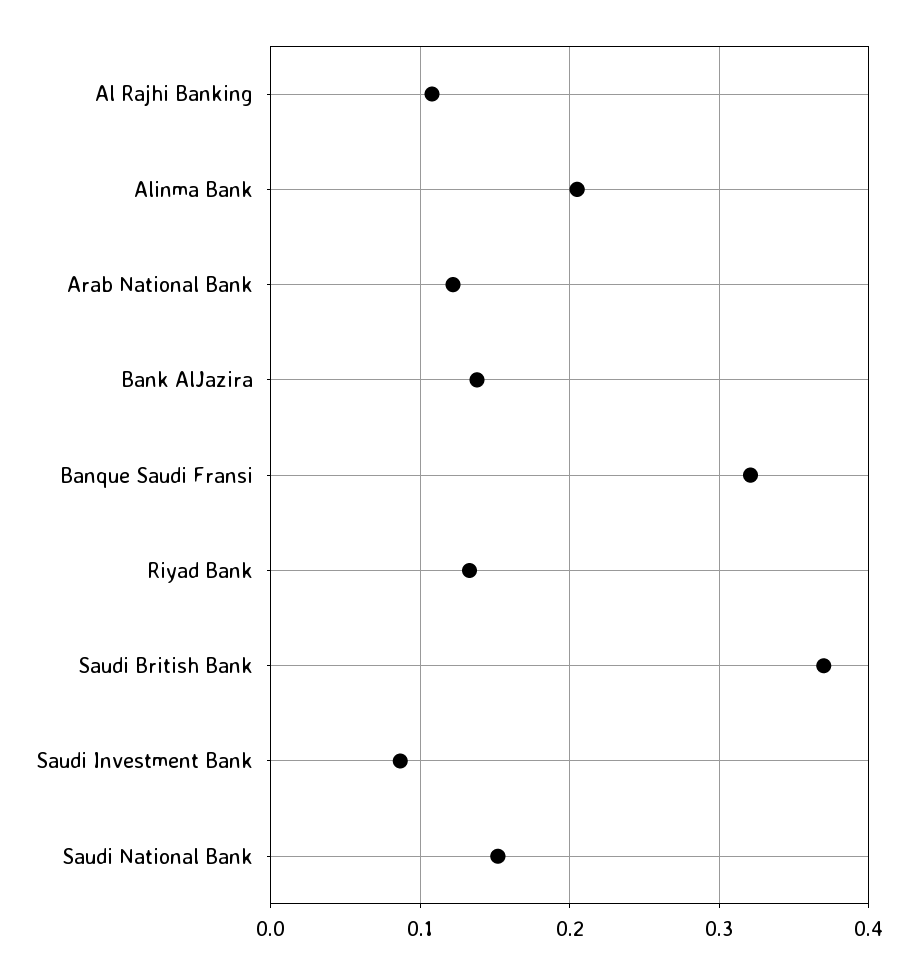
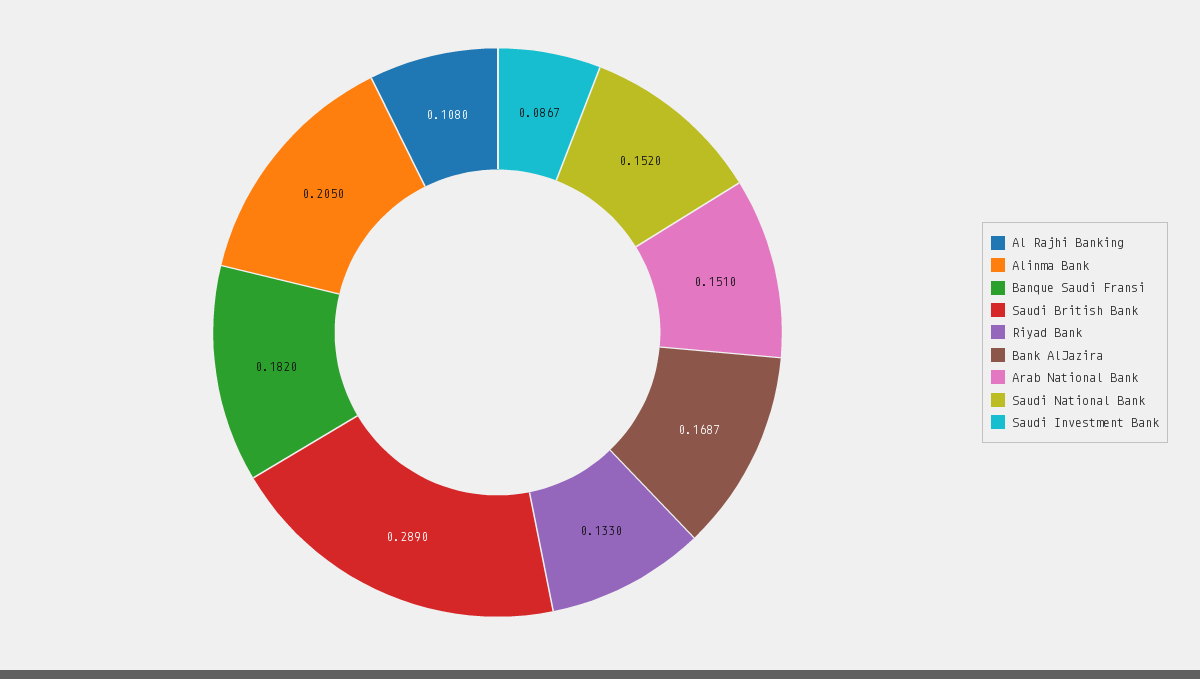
Arab National Bank: 0.12 -> 0.151
Bank AlJazira: 0.14 -> 0.1687
Banque Saudi Fransi: 0.32 -> 0.182
Saudi British Bank: 0.37 -> 0.289

